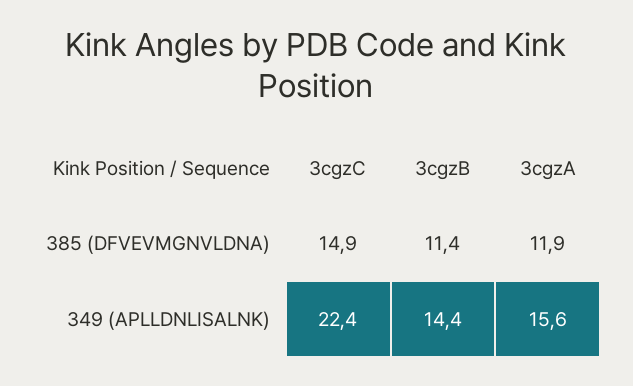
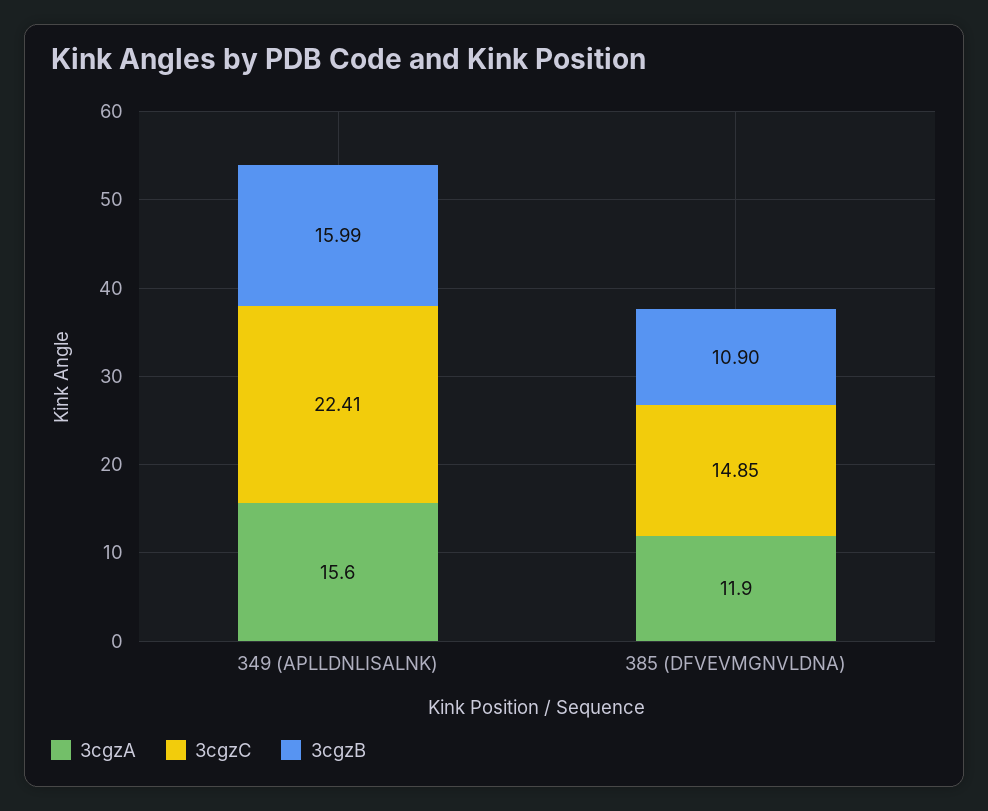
3cgzB, 385 (DFVEVMGNVLDNA): 11.4 -> 10.9
3cgzB, 349 (APLLDNLISALNK): 14.4 -> 15.99

